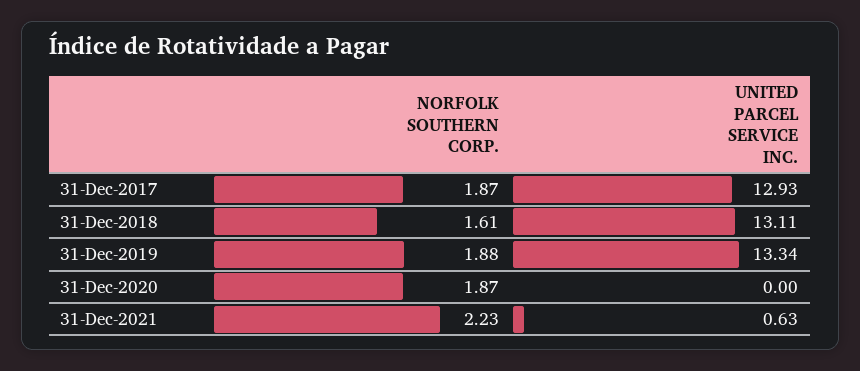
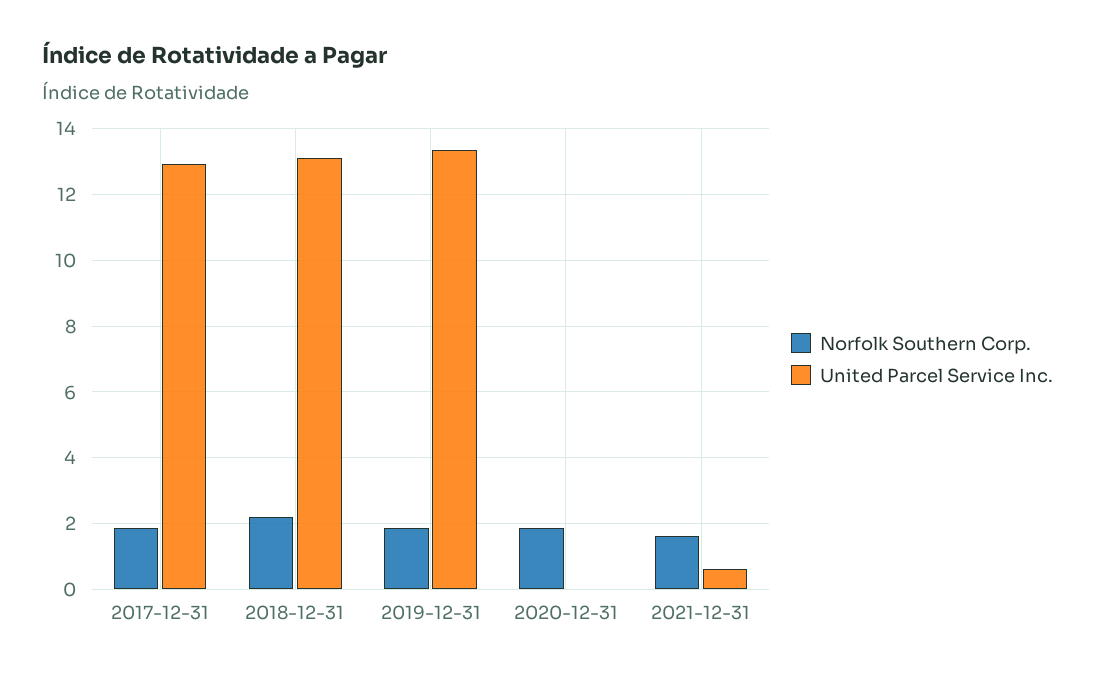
NORFOLK SOUTHERN CORP., 31-Dec-2018: 1.61 -> 2.2
NORFOLK SOUTHERN CORP., 31-Dec-2021: 2.23 -> 1.6

